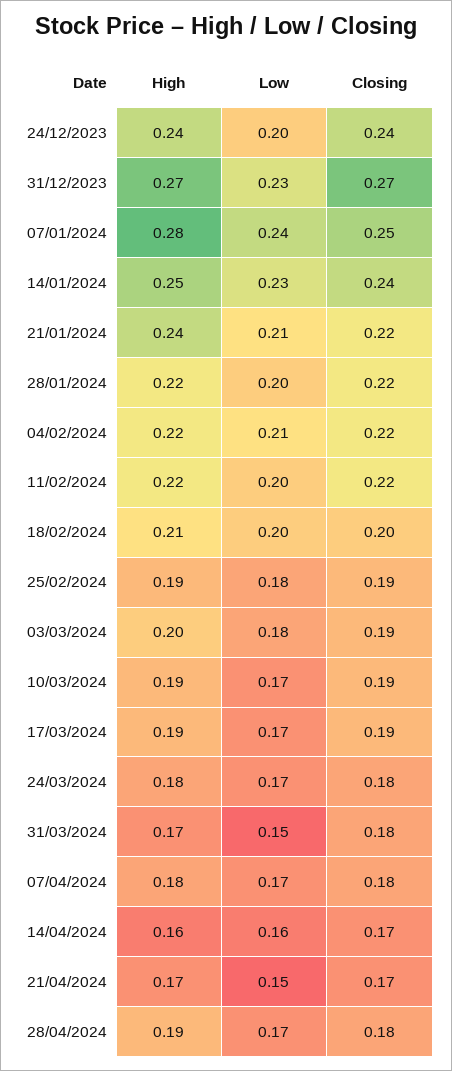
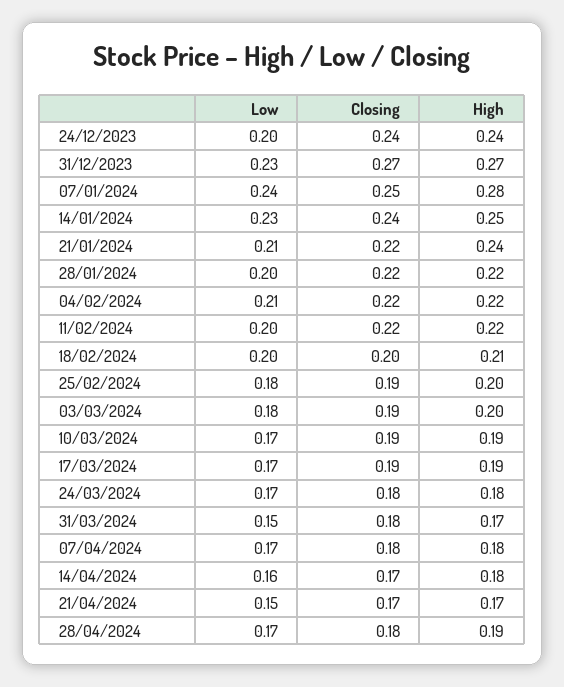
High, 25/02/2024: 0.19 -> 0.2
High, 14/04/2024: 0.16 -> 0.18

